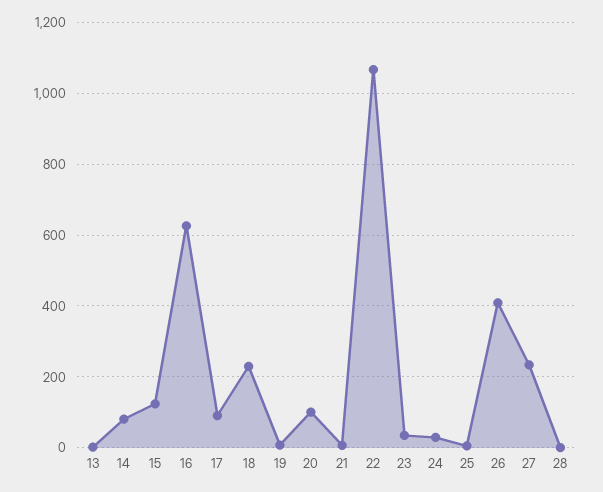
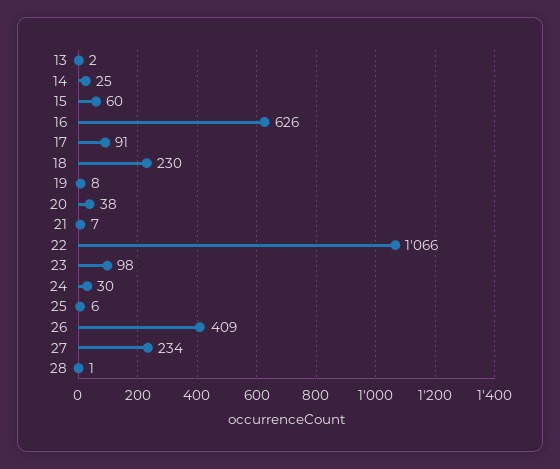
14: 80 -> 25
15: 120 -> 60
20: 100 -> 38
23: 40 -> 98

